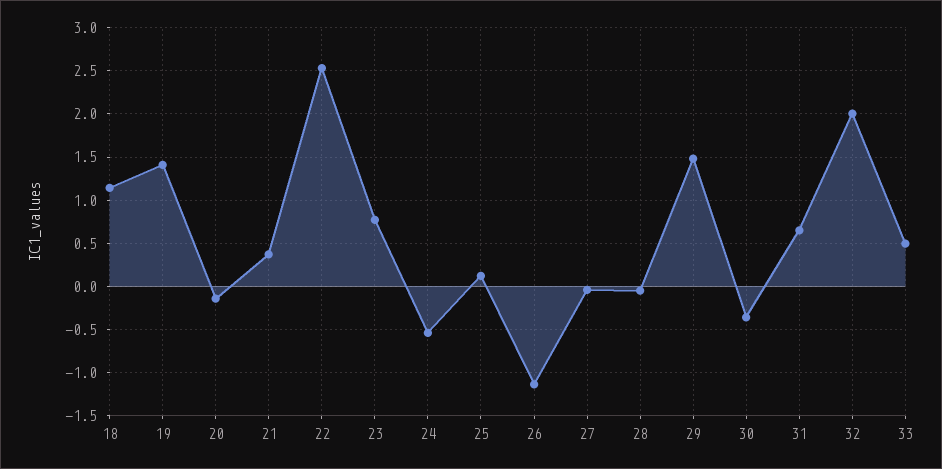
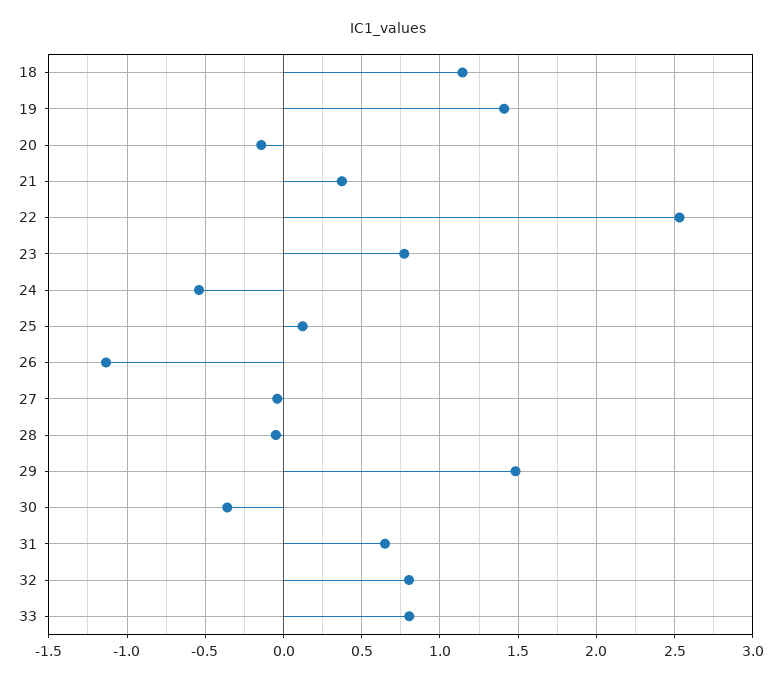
32: 2 -> 0.8
33: 0.5 -> 0.8

